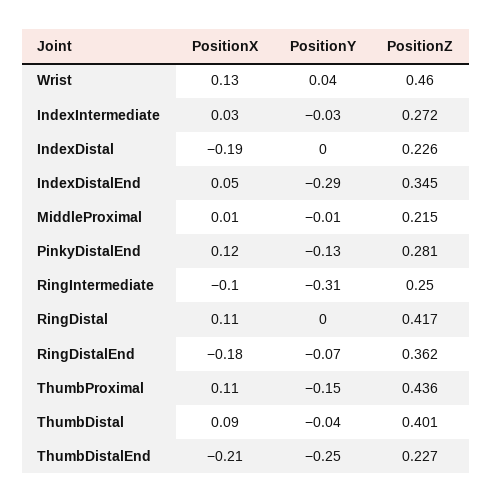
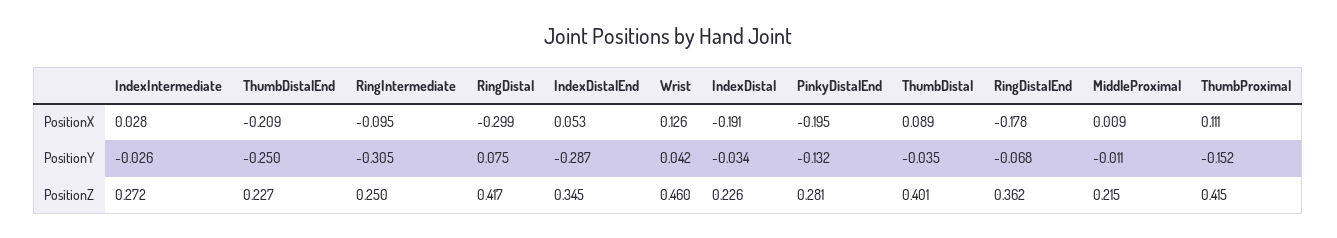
PositionY, IndexDistal: 0 -> -0.034
PositionX, PinkyDistalEnd: 0.12 -> -0.195
PositionX, RingDistal: 0.11 -> -0.299
PositionY, RingDistal: 0 -> 0.075
PositionZ, ThumbProximal: 0.436 -> 0.415

